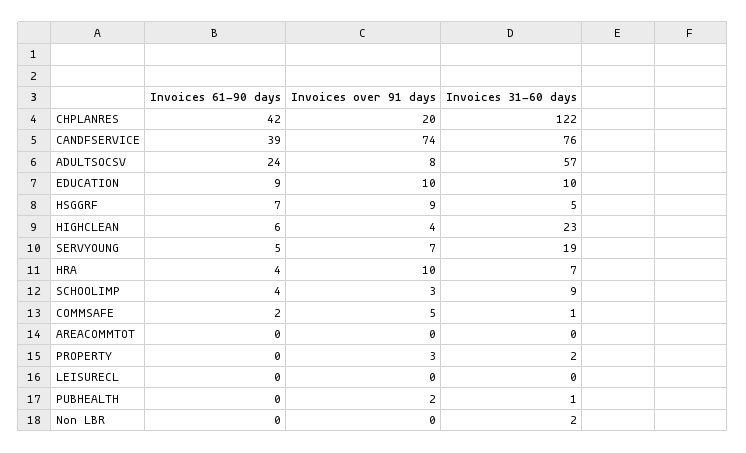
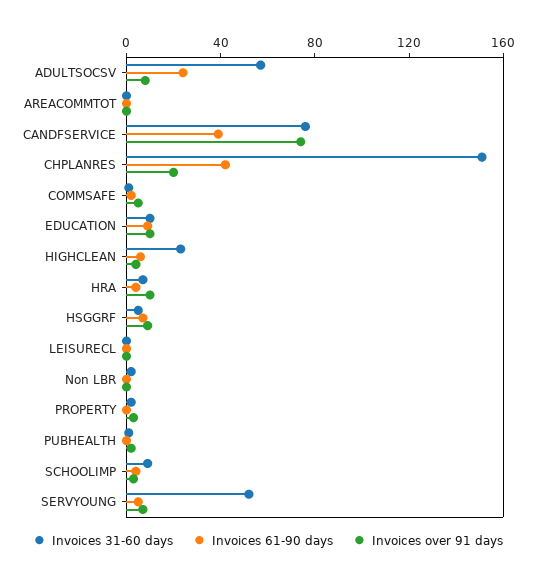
Invoices 31-60 days, CHPLANRES: 122 -> 150
Invoices 31-60 days, SERVYOUNG: 19 -> 50

